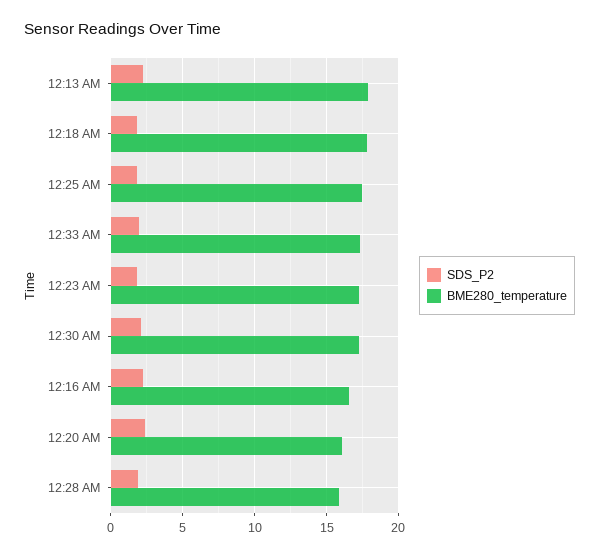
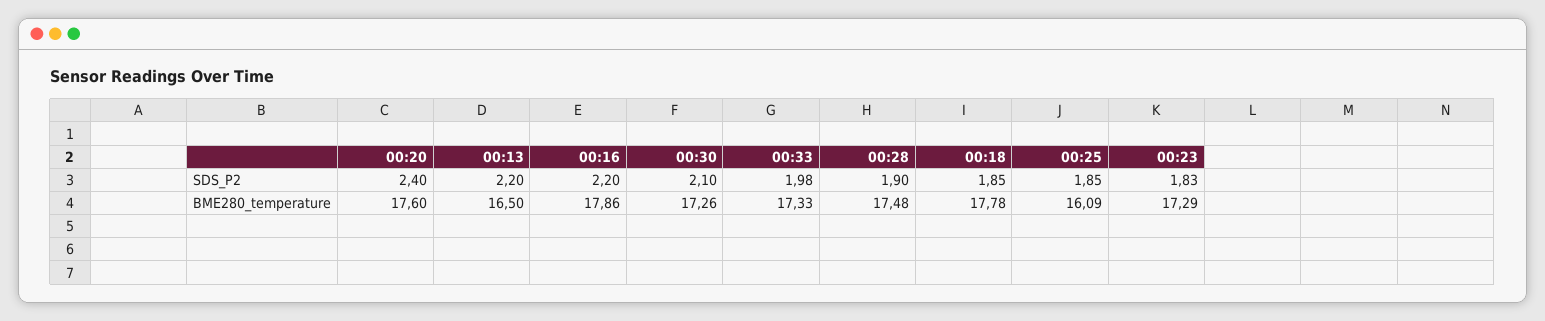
BME280_temperature, 12:13 AM: 18 -> 16.5
BME280_temperature, 12:25 AM: 17.5 -> 16.09
BME280_temperature, 12:16 AM: 16.5 -> 17.86
BME280_temperature, 12:20 AM: 16 -> 17.6
BME280_temperature, 12:28 AM: 16 -> 17.48

